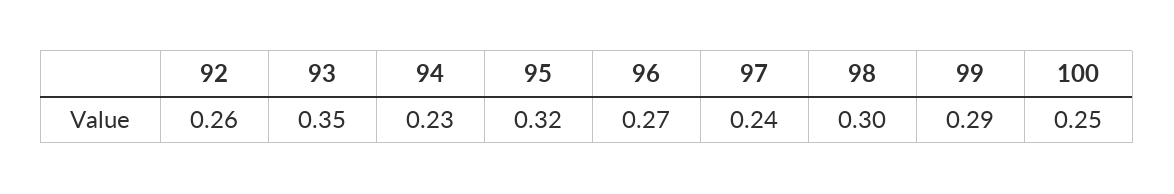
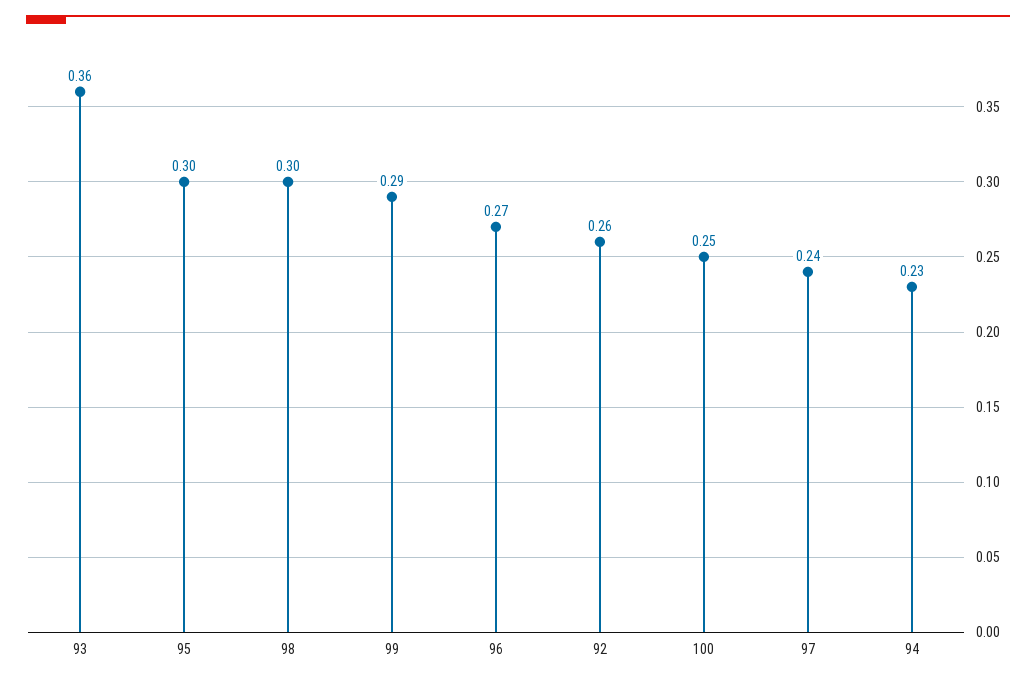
93: 0.35 -> 0.36
95: 0.32 -> 0.3

